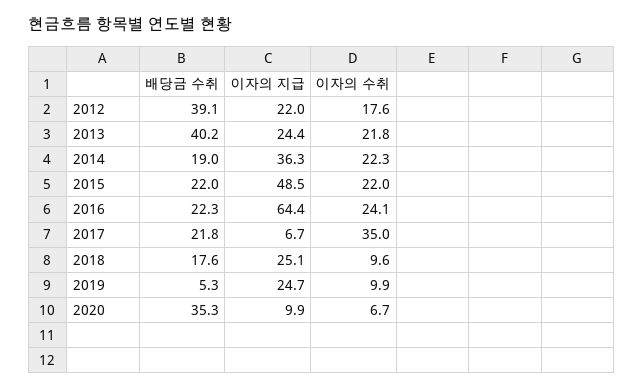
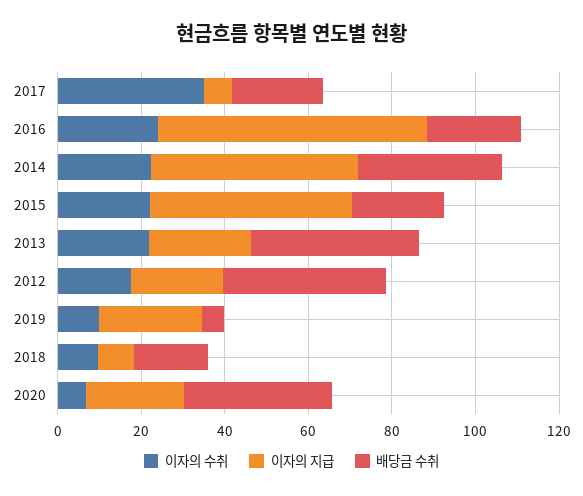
배당금 수취, 2014: 19 -> 35
이자의 지급, 2014: 36.3 -> 50
이자의 지급, 2018: 25.1 -> 10
이자의 지급, 2020: 9.9 -> 25

